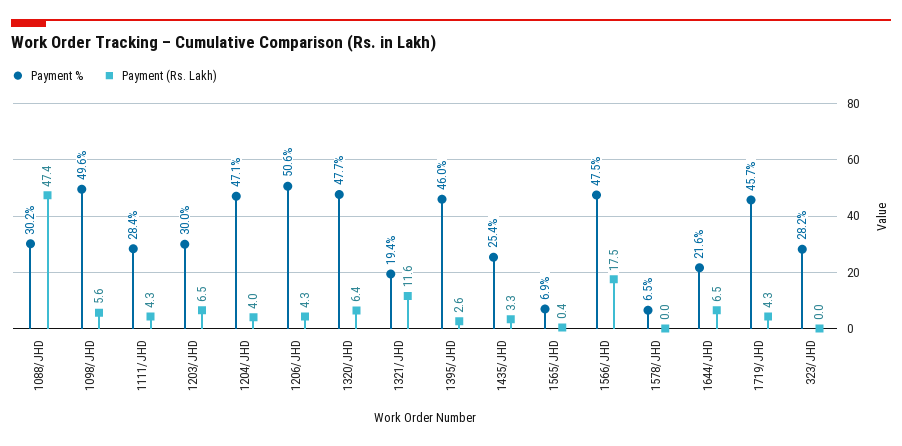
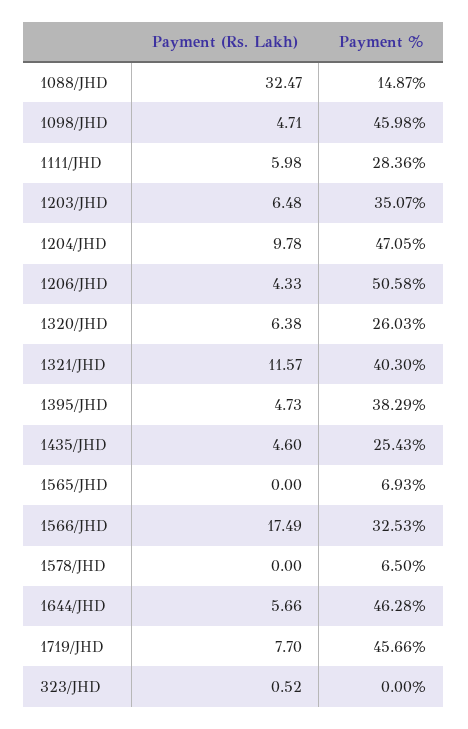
Payment %, 1088/JHD: 30.2 -> 14.87
Payment (Rs. Lakh), 1088/JHD: 47.4 -> 32.47
Payment %, 1098/JHD: 49.6 -> 45.98
Payment (Rs. Lakh), 1098/JHD: 5.6 -> 4.71
Payment (Rs. Lakh), 1111/JHD: 4.3 -> 5.98
Payment %, 1203/JHD: 30 -> 35.07
Payment (Rs. Lakh), 1204/JHD: 4 -> 9.78
Payment %, 1320/JHD: 47.7 -> 26.03
Payment %, 1321/JHD: 19.4 -> 40.3
Payment %, 1395/JHD: 46 -> 38.29
Payment (Rs. Lakh), 1395/JHD: 2.6 -> 4.73
Payment (Rs. Lakh), 1435/JHD: 3.3 -> 4.6
Payment (Rs. Lakh), 1565/JHD: 0.4 -> 0
Payment %, 1566/JHD: 47.5 -> 32.53
Payment %, 1644/JHD: 21.6 -> 46.28
Payment (Rs. Lakh), 1644/JHD: 6.5 -> 5.66
Payment (Rs. Lakh), 1719/JHD: 4.3 -> 7.7
Payment %, 323/JHD: 28.2 -> 0
Payment (Rs. Lakh), 323/JHD: 0 -> 0.52

